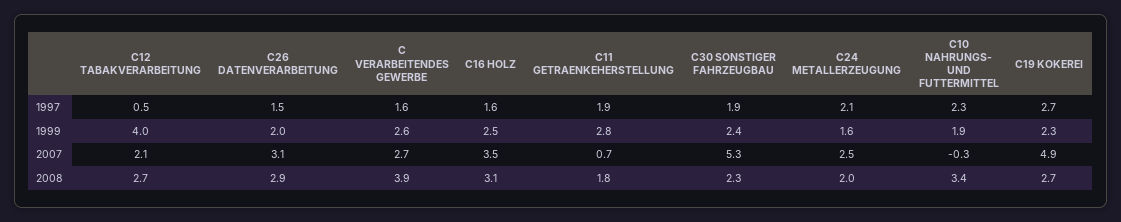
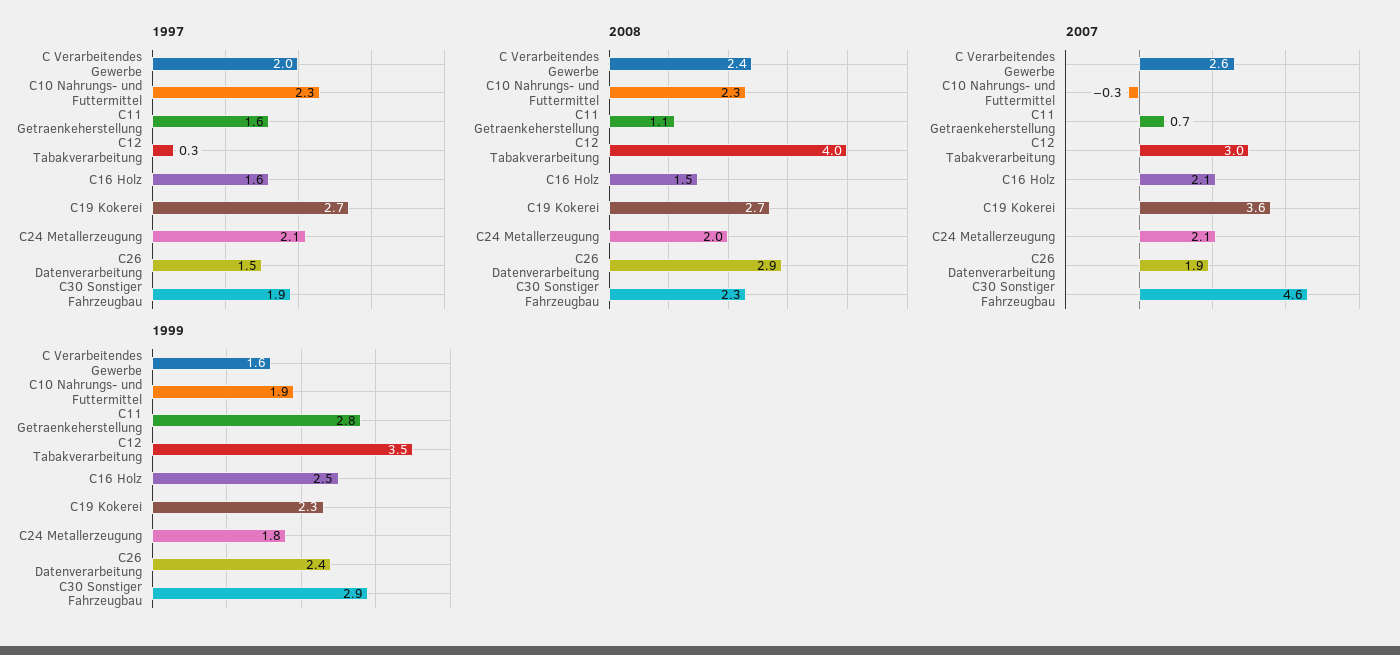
1997, C12 TABAKVERARBEITUNG: 0.5 -> 0.3
1997, C VERARBEITENDES GEWERBE: 1.6 -> 2
1997, C11 GETRAENKEHERSTELLUNG: 1.9 -> 1.6
1999, C12 TABAKVERARBEITUNG: 4 -> 3.5
1999, C26 DATENVERARBEITUNG: 2 -> 2.4
1999, C VERARBEITENDES GEWERBE: 2.6 -> 1.6
1999, C30 SONSTIGER FAHRZEUGBAU: 2.4 -> 2.9
1999, C24 METALLERZEUGUNG: 1.6 -> 1.8
2007, C12 TABAKVERARBEITUNG: 2.1 -> 3
2007, C26 DATENVERARBEITUNG: 3.1 -> 1.9
2007, C VERARBEITENDES GEWERBE: 2.7 -> 2.6
2007, C16 HOLZ: 3.5 -> 2.1
2007, C30 SONSTIGER FAHRZEUGBAU: 5.3 -> 4.6
2007, C24 METALLERZEUGUNG: 2.5 -> 2.1
2007, C19 KOKEREI: 4.9 -> 3.6
2008, C12 TABAKVERARBEITUNG: 2.7 -> 4
2008, C VERARBEITENDES GEWERBE: 3.9 -> 2.4
2008, C16 HOLZ: 3.1 -> 1.5
2008, C11 GETRAENKEHERSTELLUNG: 1.8 -> 1.1
2008, C10 NAHRUNGS- UND FUTTERMITTEL: 3.4 -> 2.3

